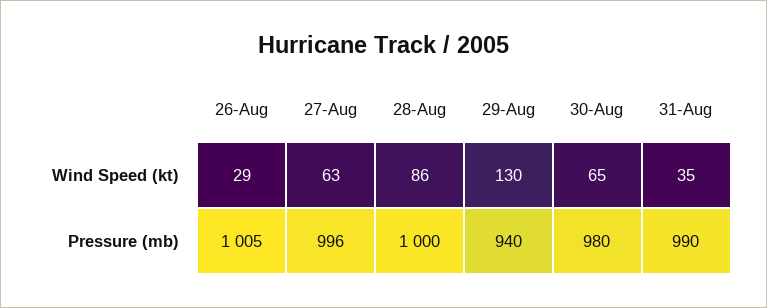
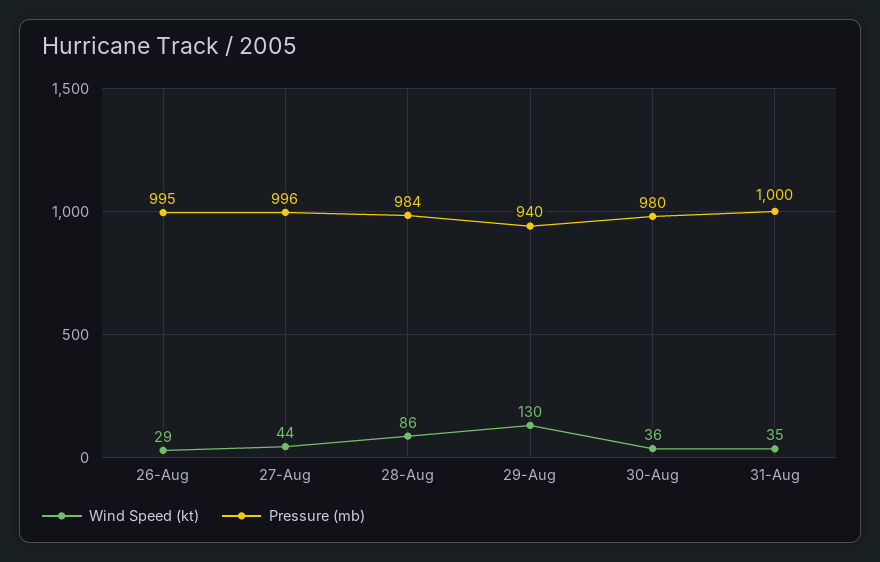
Wind Speed (kt), 27-Aug: 63 -> 44
Wind Speed (kt), 30-Aug: 65 -> 36
Pressure (mb), 26-Aug: 1005 -> 995
Pressure (mb), 28-Aug: 1000 -> 984
Pressure (mb), 31-Aug: 990 -> 1000

